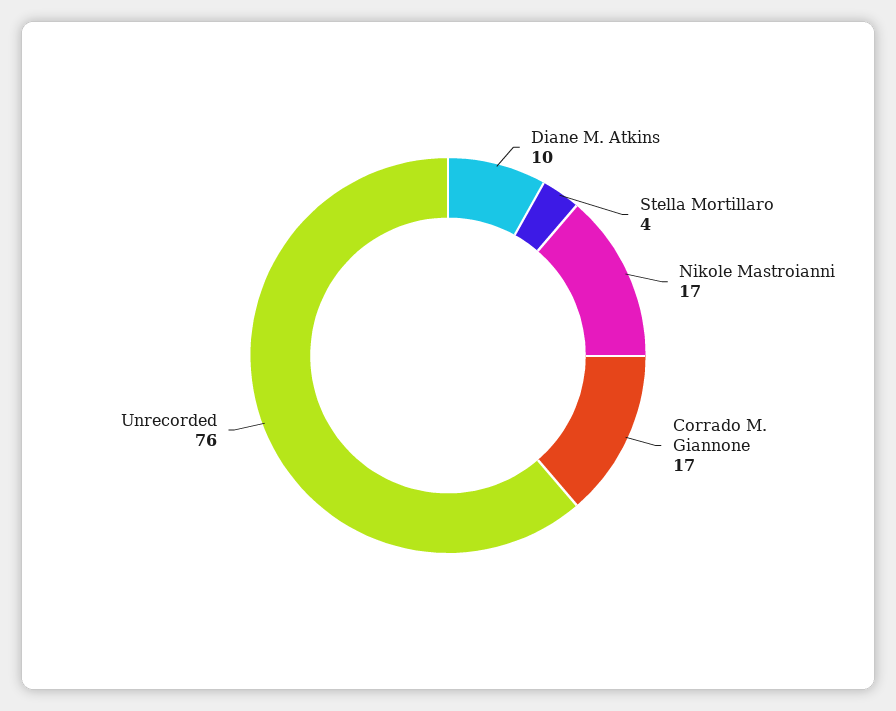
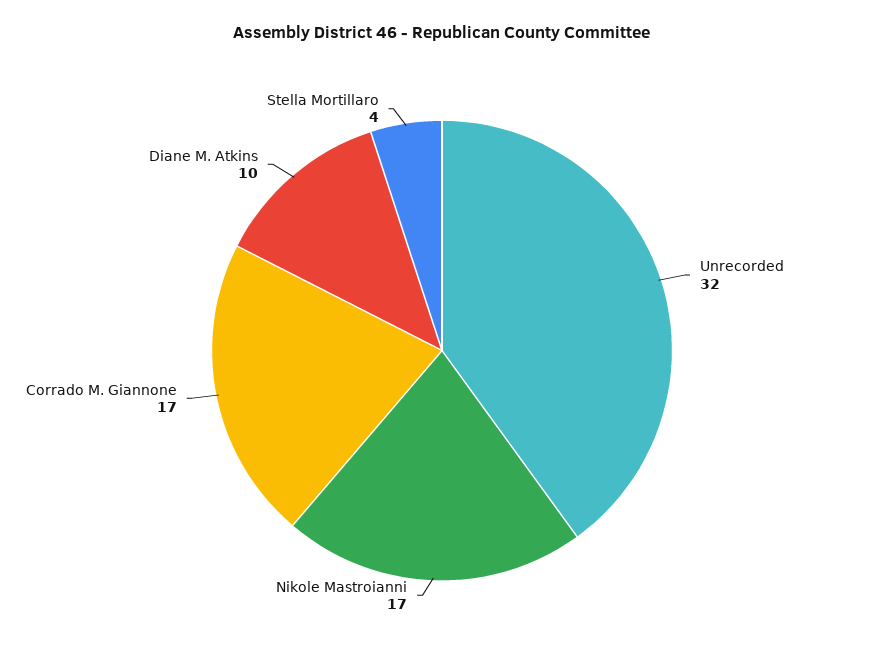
Unrecorded: 76 -> 32

